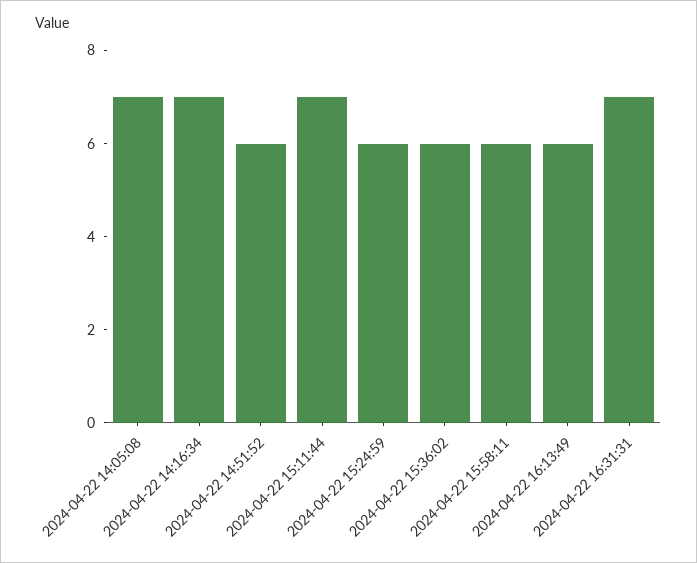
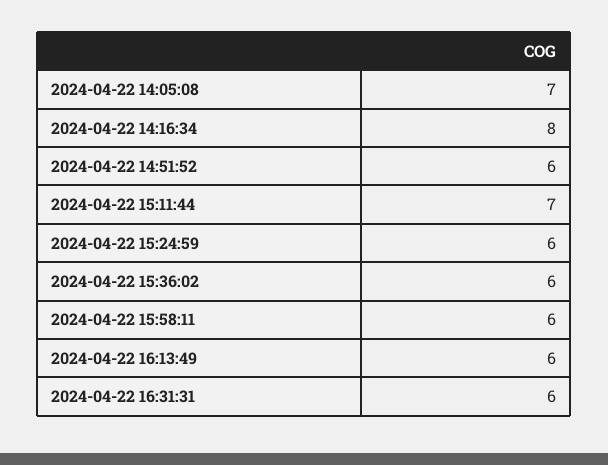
2024-04-22 14:16:34: 7 -> 8
2024-04-22 16:31:31: 7 -> 6

